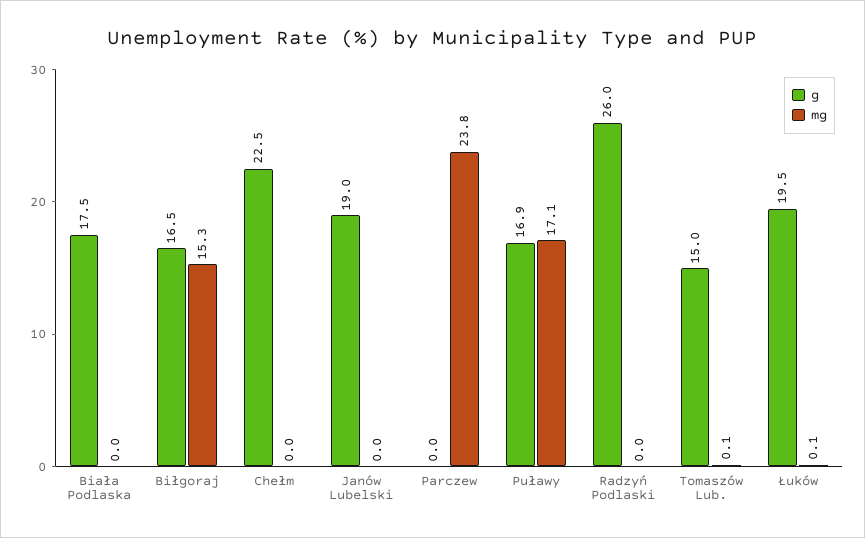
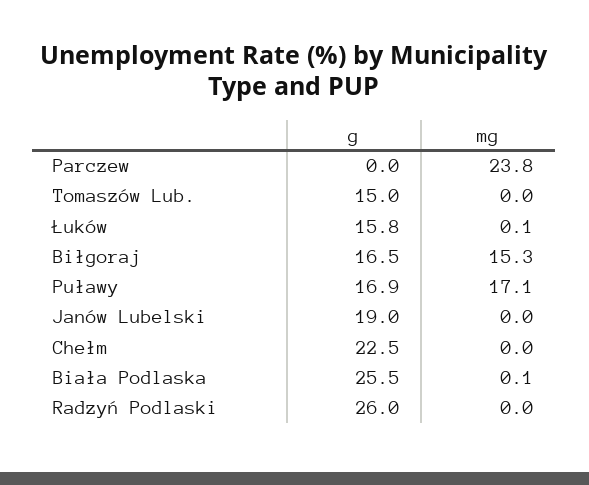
g, Biała Podlaska: 17.5 -> 25.5
mg, Biała Podlaska: 0 -> 0.1
mg, Tomaszów Lub.: 0.1 -> 0
g, Łuków: 19.5 -> 15.8

